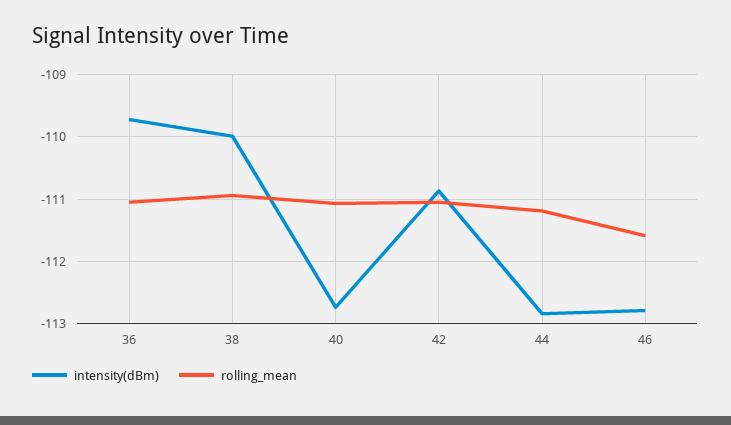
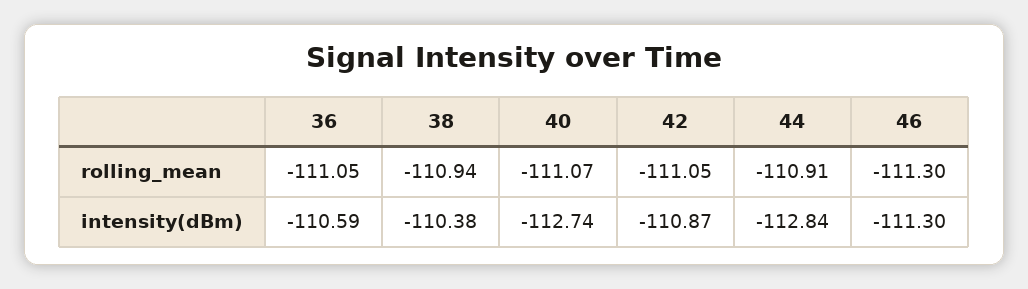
intensity(dBm), 36: -109.7 -> -110.59
intensity(dBm), 38: -110 -> -110.38
rolling_mean, 44: -111.2 -> -110.91
intensity(dBm), 46: -112.8 -> -111.3
rolling_mean, 46: -111.6 -> -111.3

